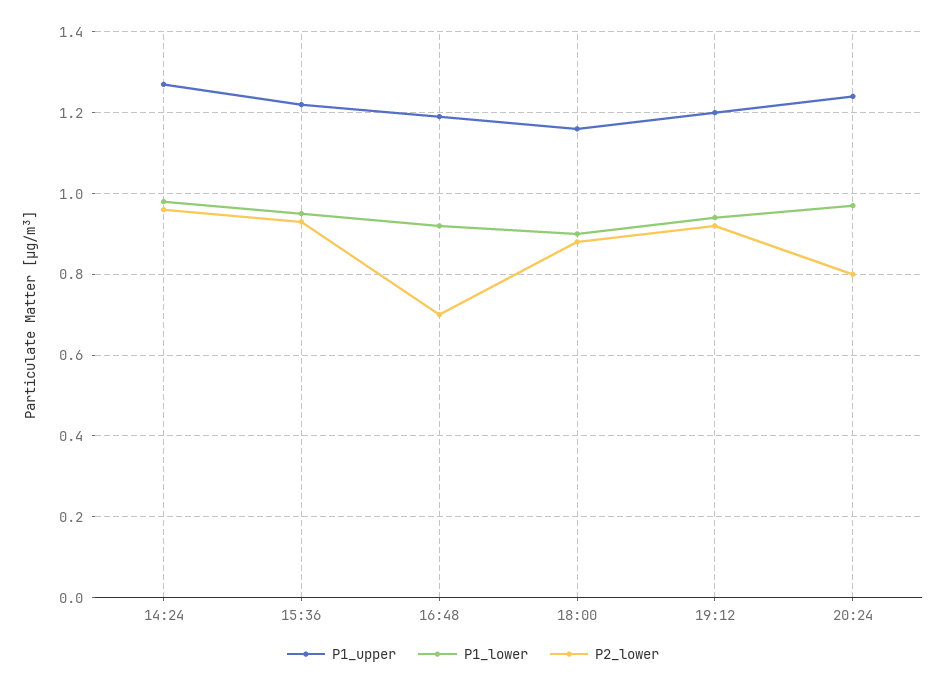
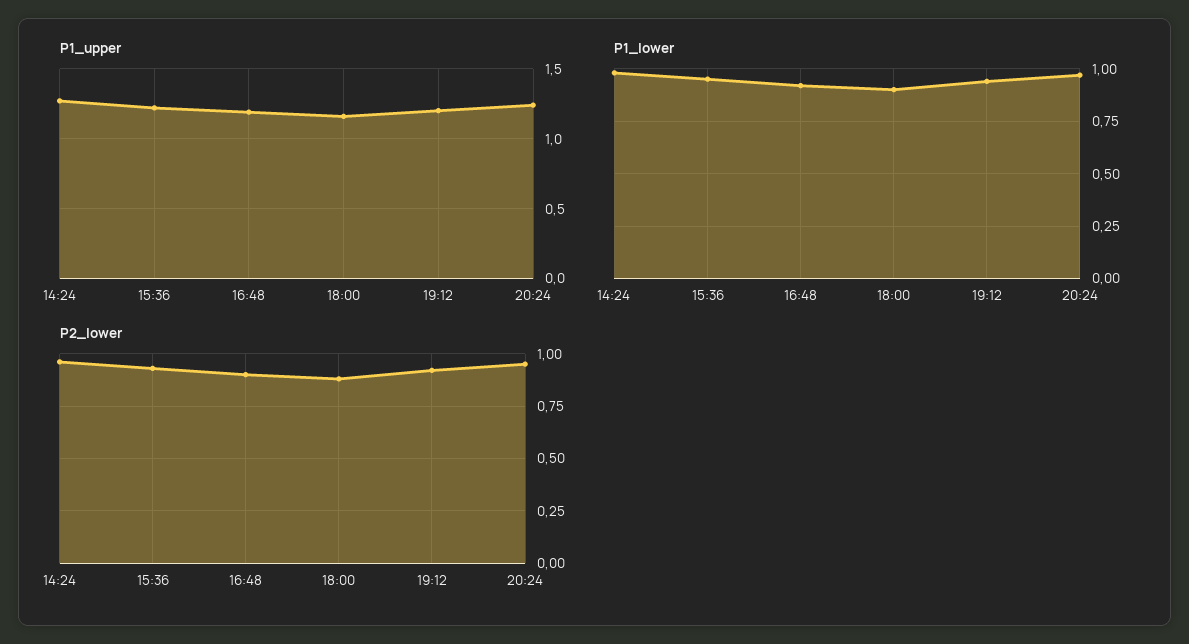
P2_lower, 16:48: 0.7 -> 0.9
P2_lower, 20:24: 0.8 -> 0.95

